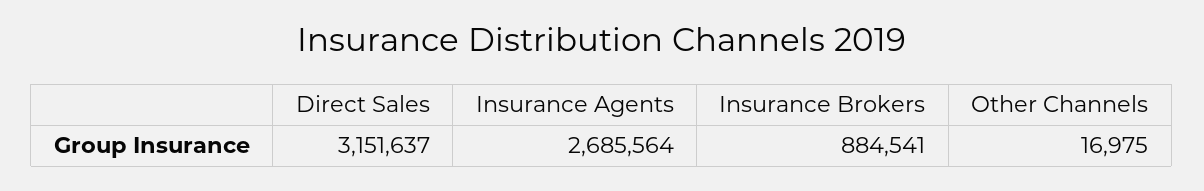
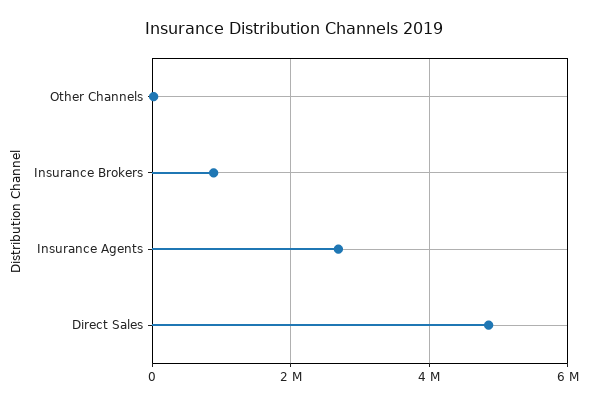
Direct Sales: 3151637 -> 4800000

